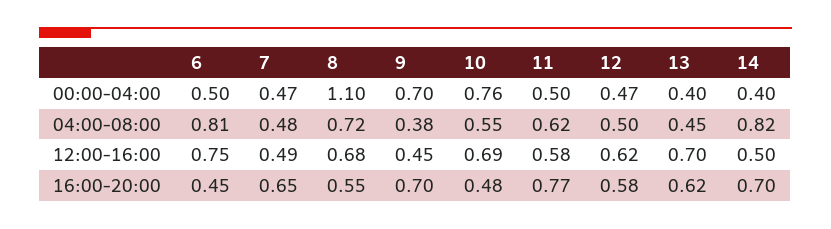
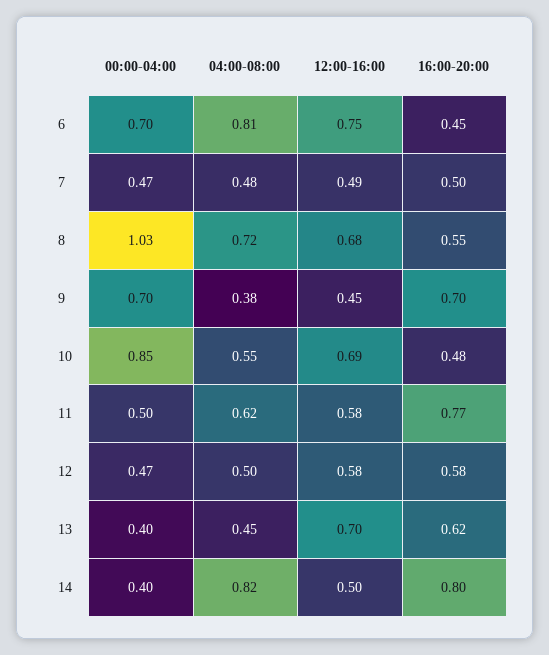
6, 00:00-04:00: 0.5 -> 0.7
8, 00:00-04:00: 1.1 -> 1.03
10, 00:00-04:00: 0.76 -> 0.85
12, 12:00-16:00: 0.62 -> 0.58
7, 16:00-20:00: 0.65 -> 0.5
14, 16:00-20:00: 0.7 -> 0.8

